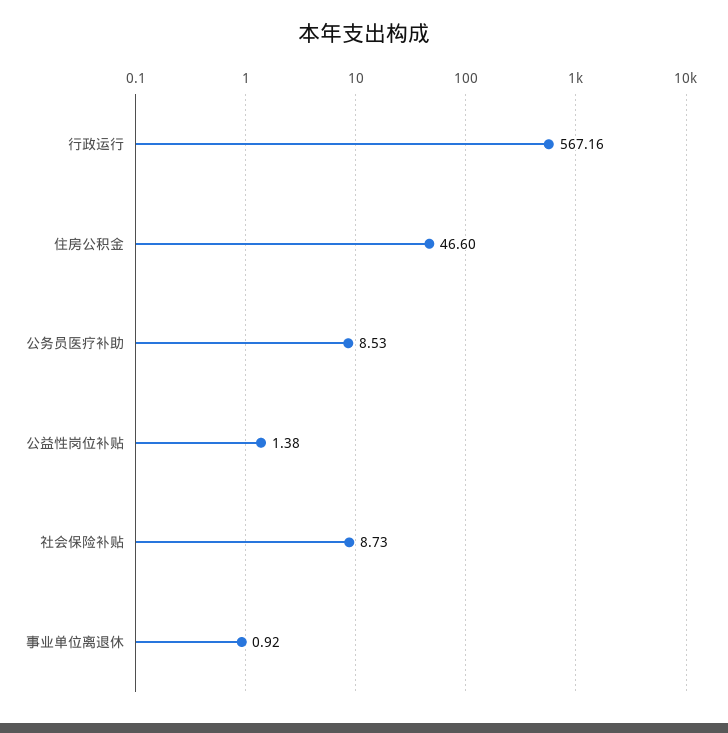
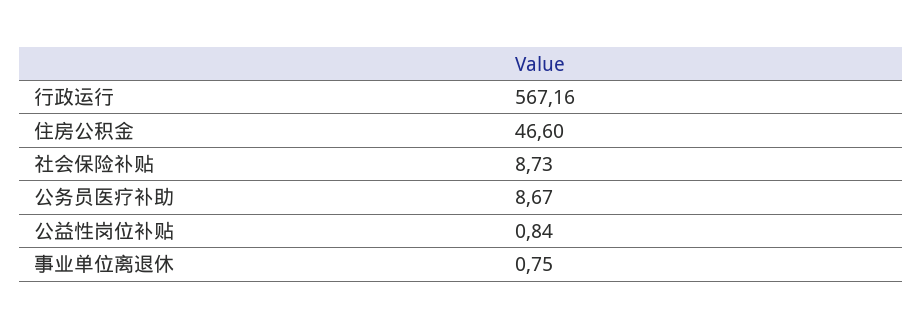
公务员医疗补助: 8.53 -> 8.67
公益性岗位补贴: 1.38 -> 0.84
事业单位离退休: 0.92 -> 0.75

